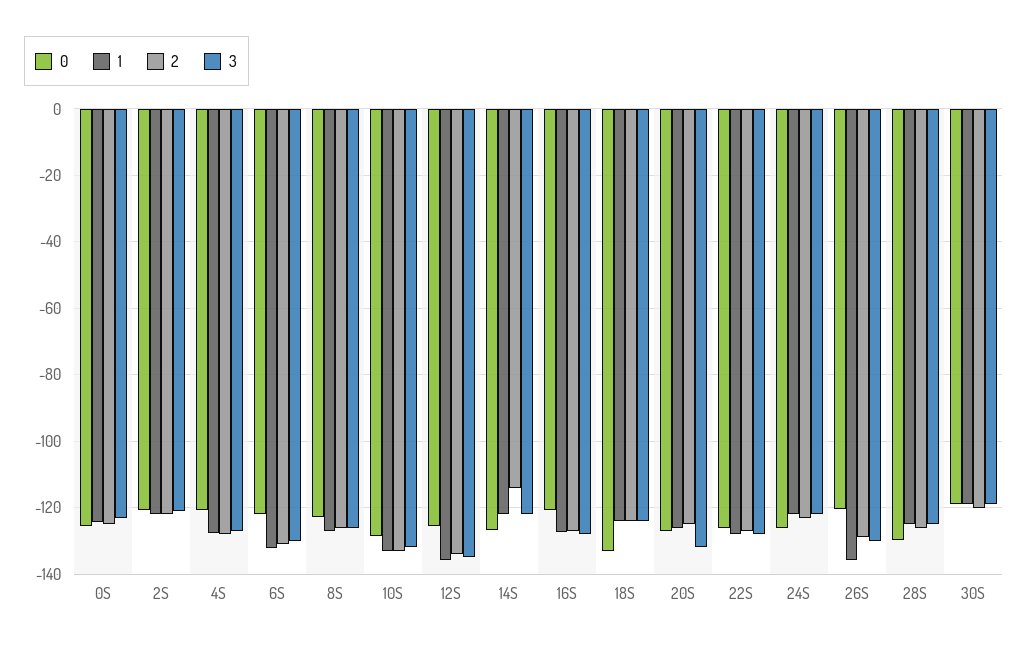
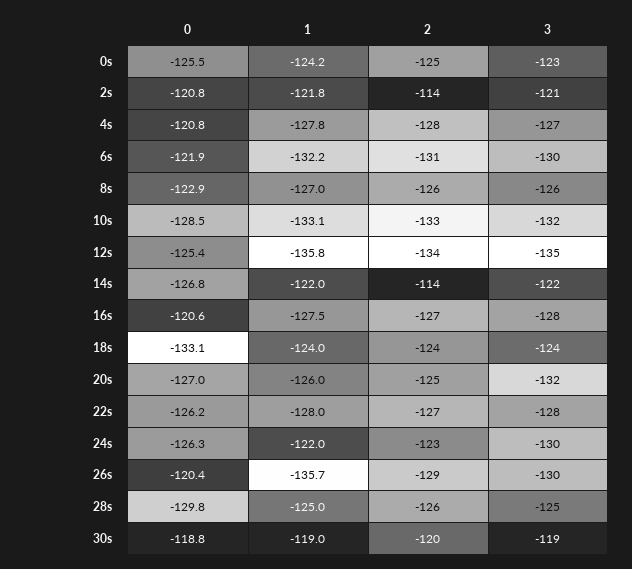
2, 2S: -122 -> -114
3, 24S: -122 -> -130

